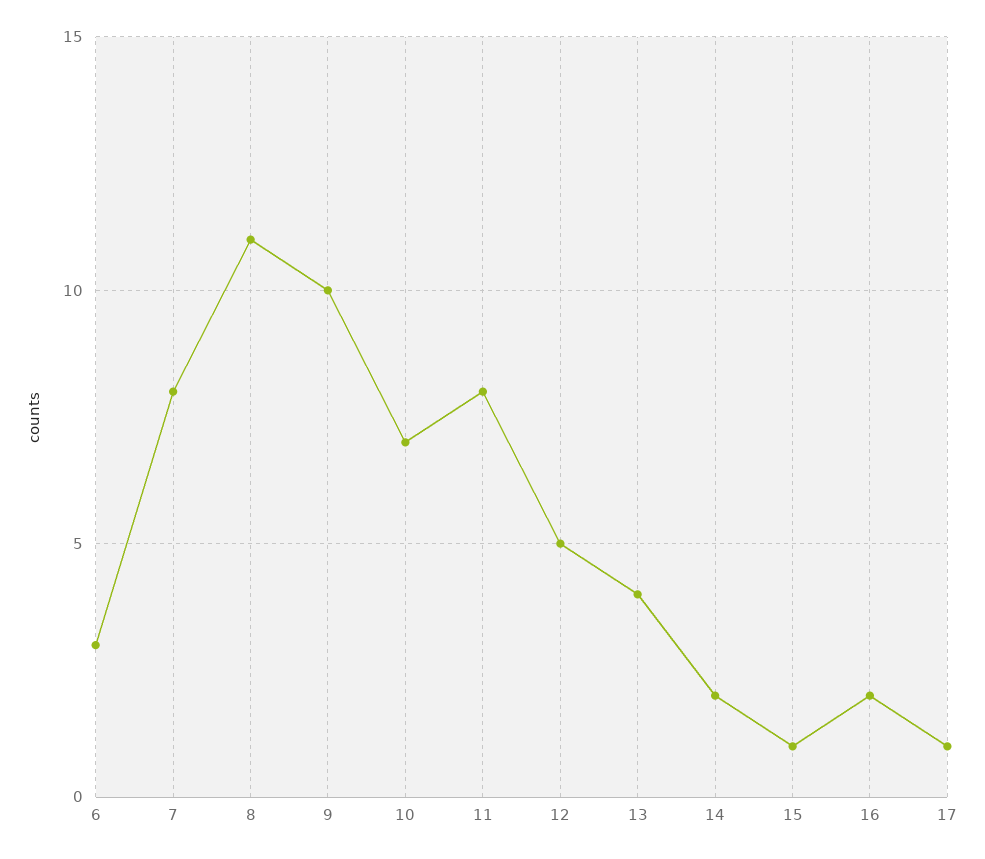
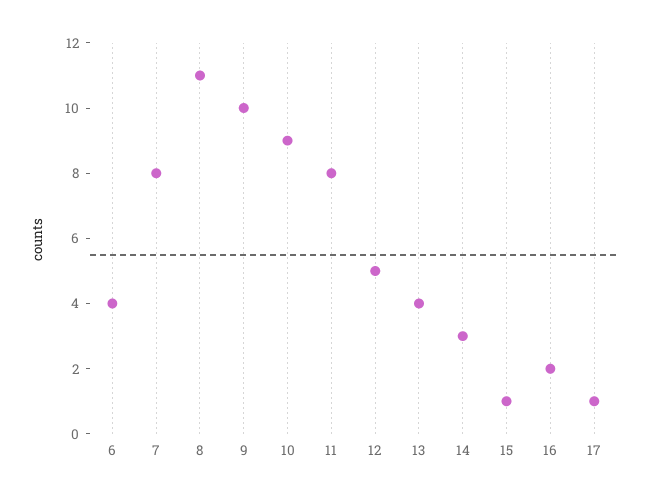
6: 3 -> 4
10: 7 -> 9
14: 2 -> 3

